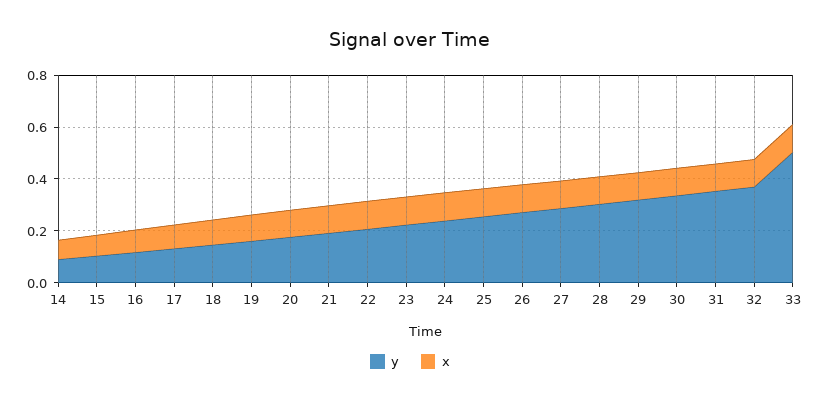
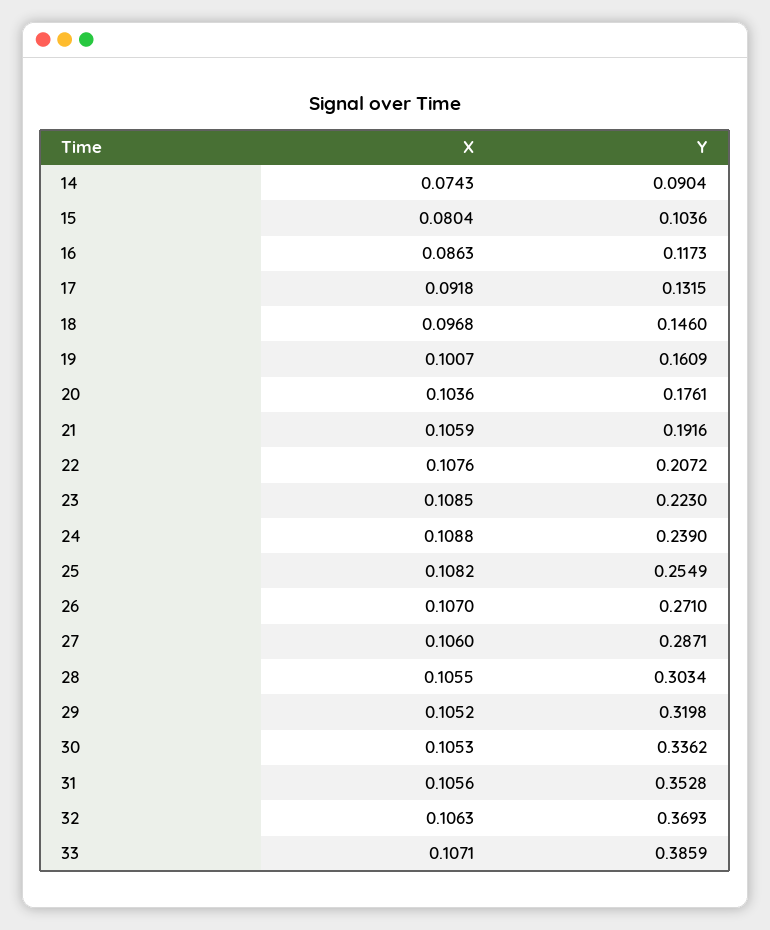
y, 33: 0.5 -> 0.3859

